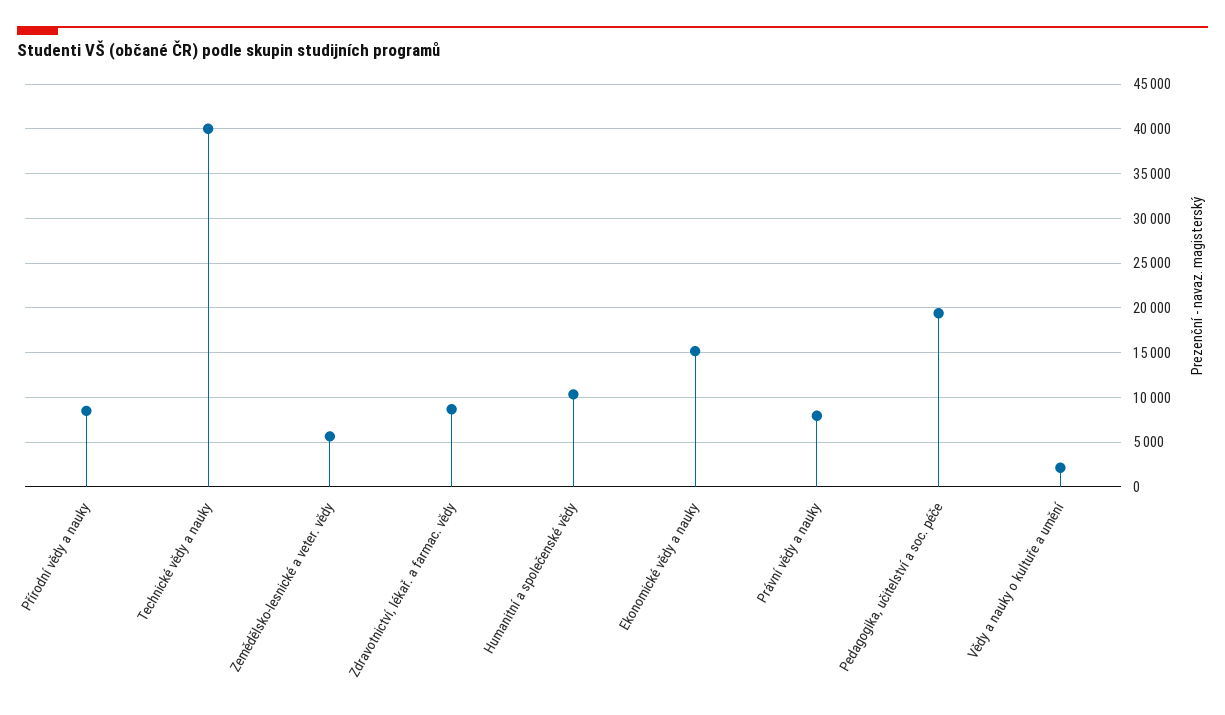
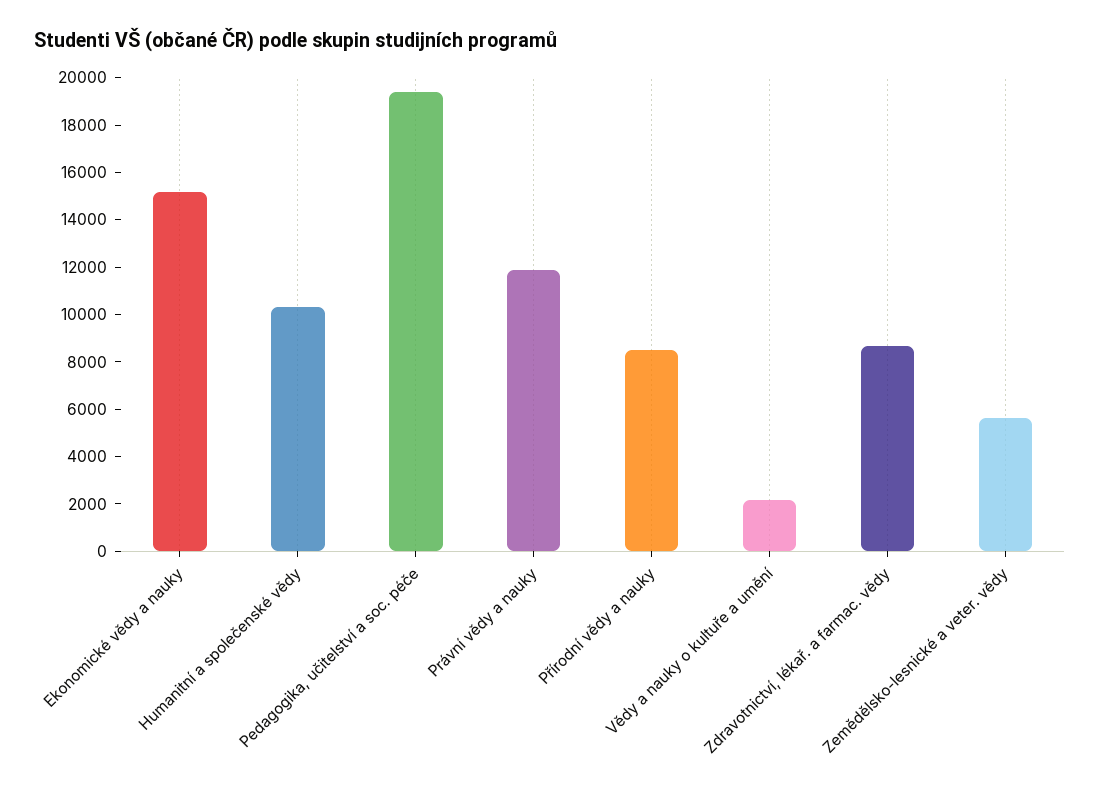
Technické vědy a nauky: 40000 -> none
Právní vědy a nauky: 8000 -> 12000

